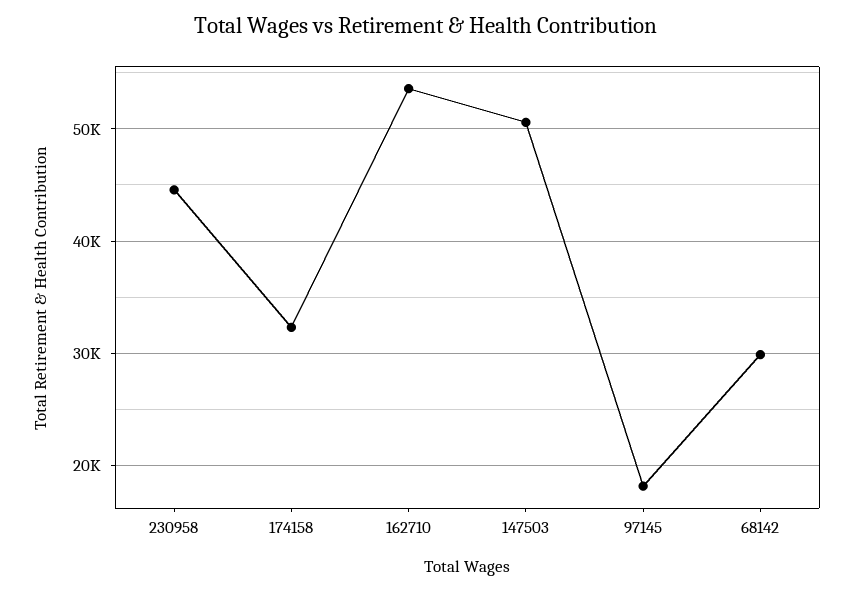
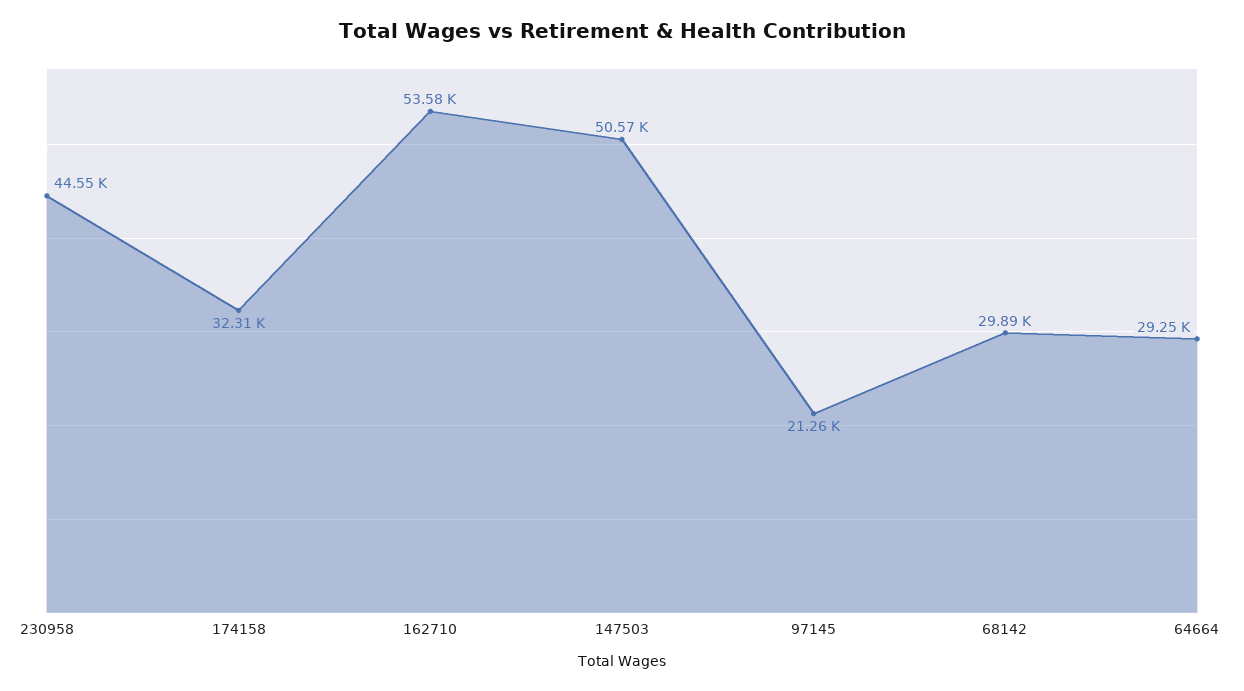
97145: 18000 -> 21260
64664: none -> 29250

